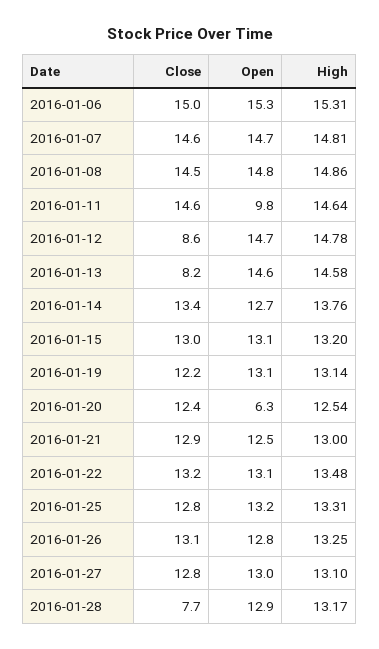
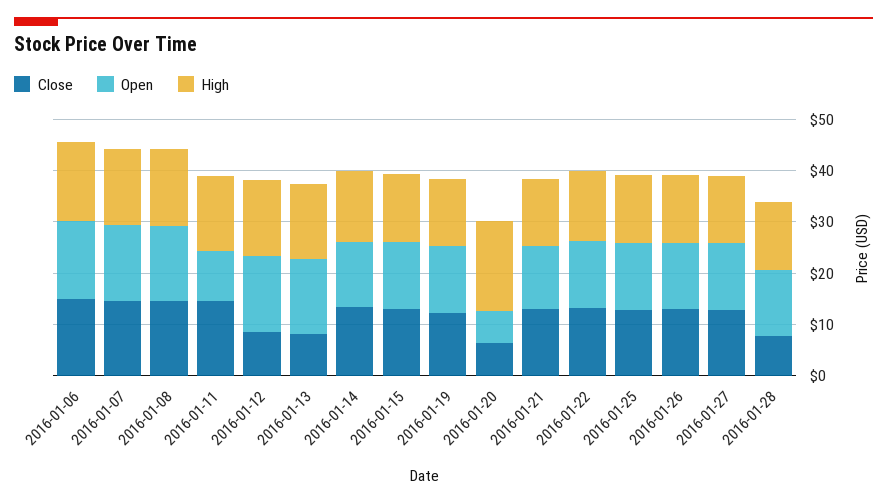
Close, 2016-01-20: 12.4 -> 6
High, 2016-01-20: 12.54 -> 18

